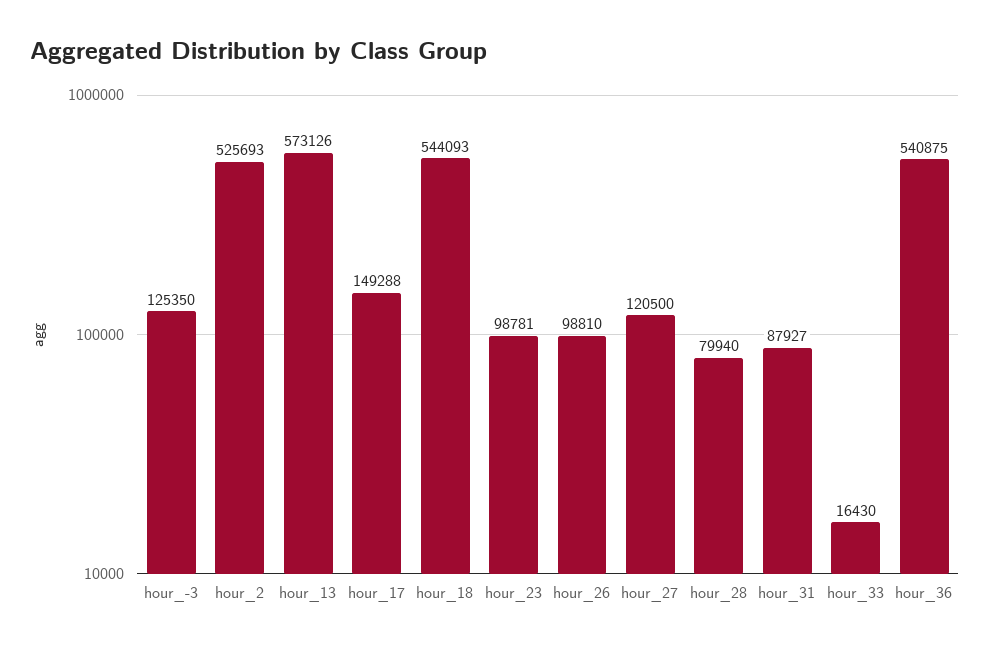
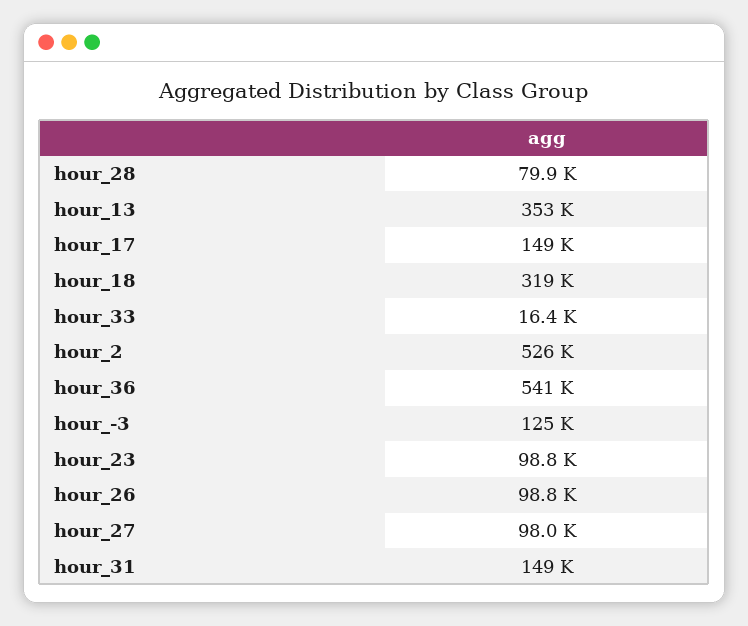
hour_13: 573126 -> 353000
hour_18: 544093 -> 319000
hour_27: 120500 -> 98000
hour_31: 87927 -> 149000

